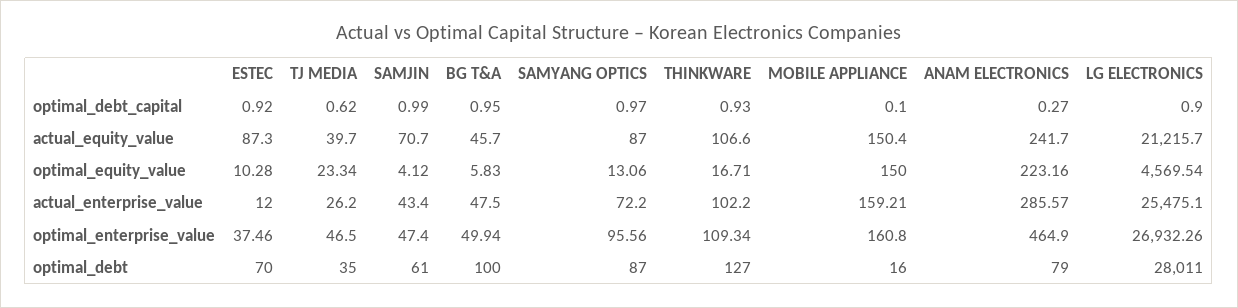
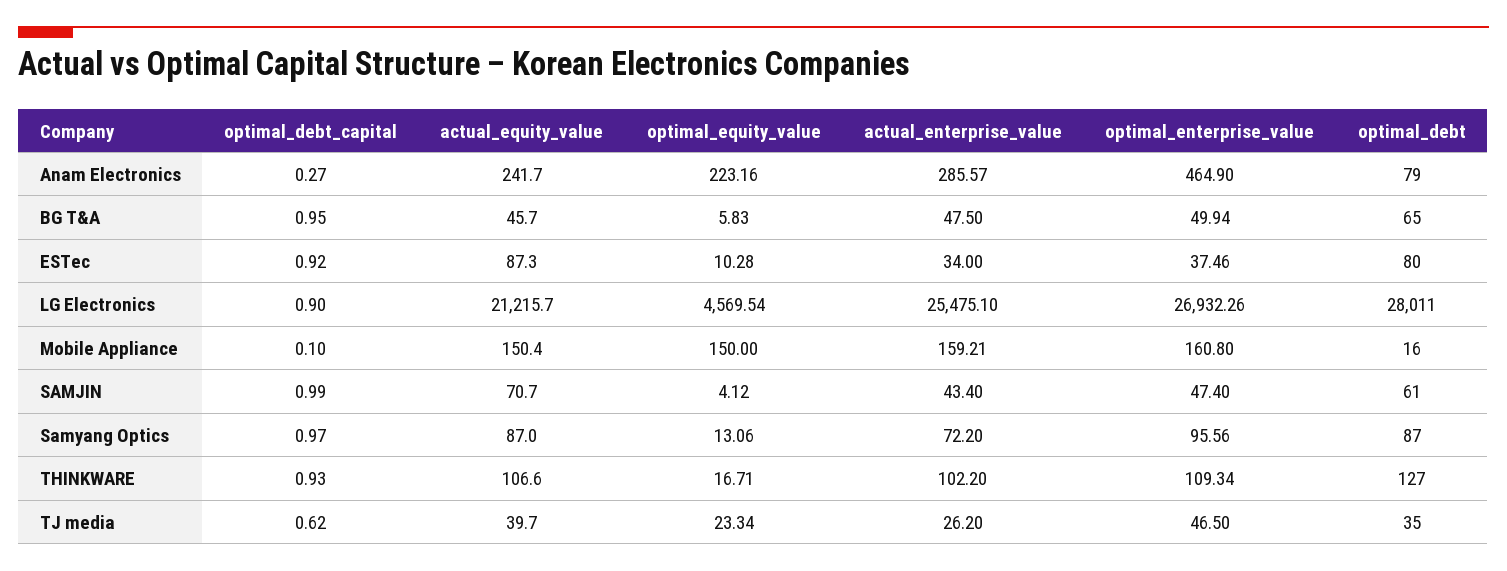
ESTEC, actual_enterprise_value: 12 -> 34
ESTEC, optimal_debt: 70 -> 80
BG T&A, optimal_debt: 100 -> 65

